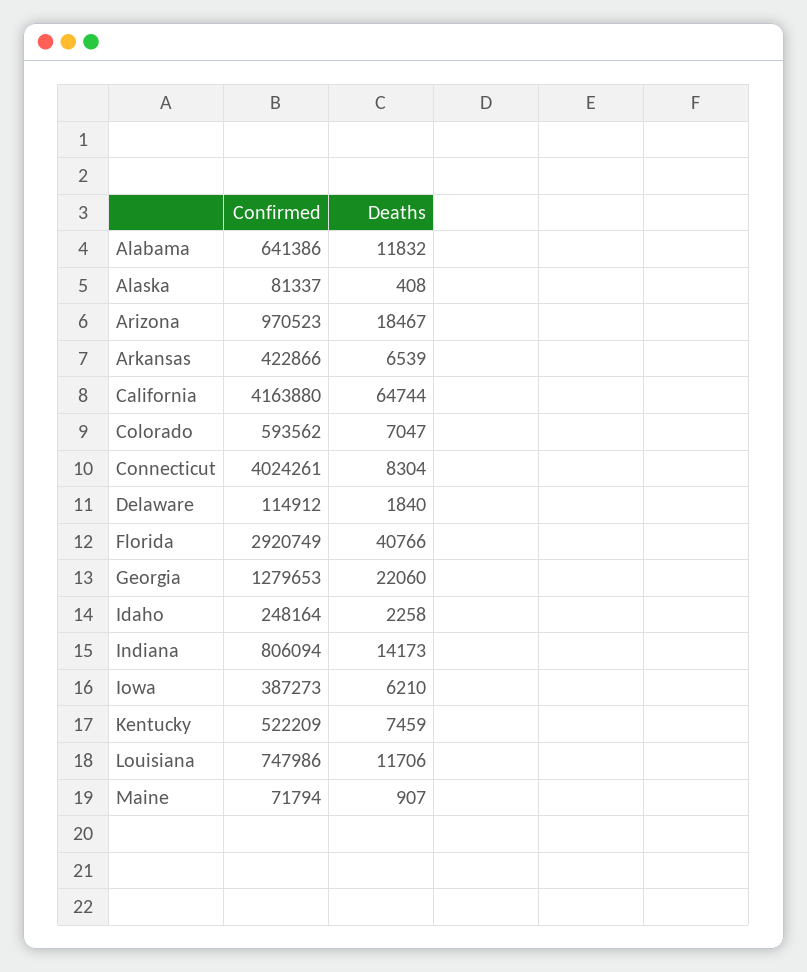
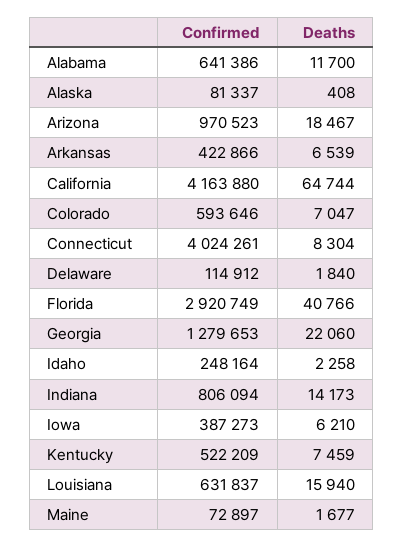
Deaths, Alabama: 11832 -> 11700
Confirmed, Colorado: 593562 -> 593646
Confirmed, Louisiana: 747986 -> 631837
Deaths, Louisiana: 11706 -> 15940
Confirmed, Maine: 71794 -> 72897
Deaths, Maine: 907 -> 1677

